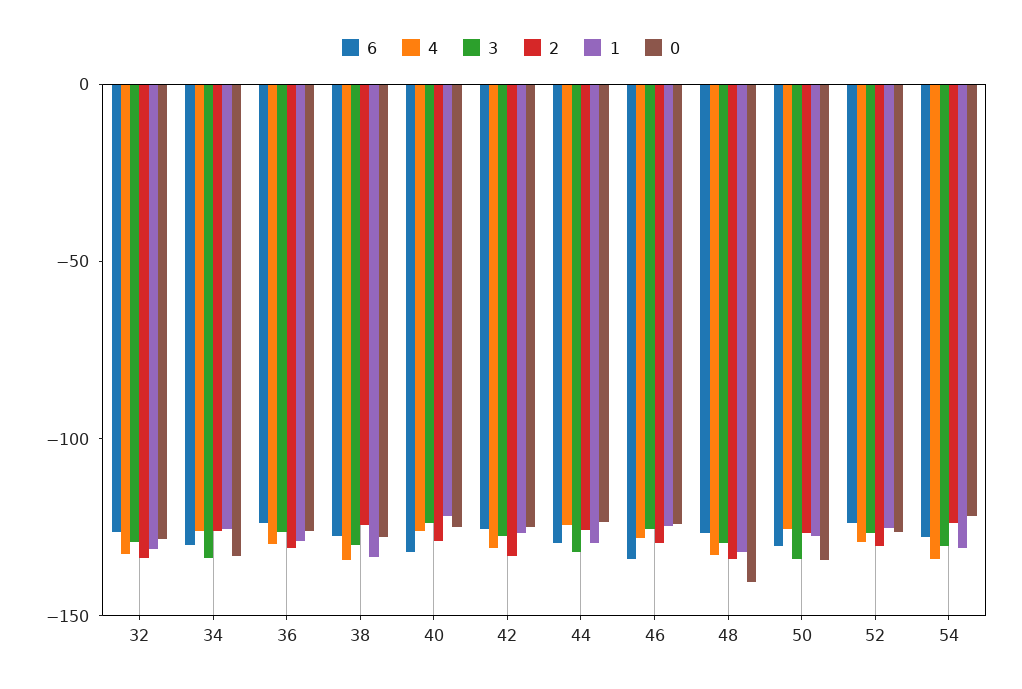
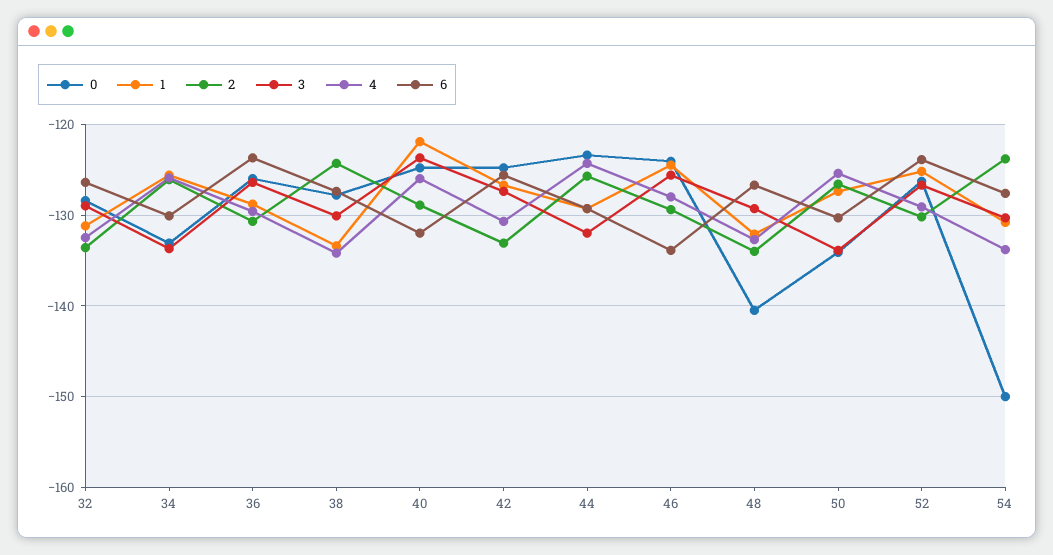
0, 54: -120 -> -150

